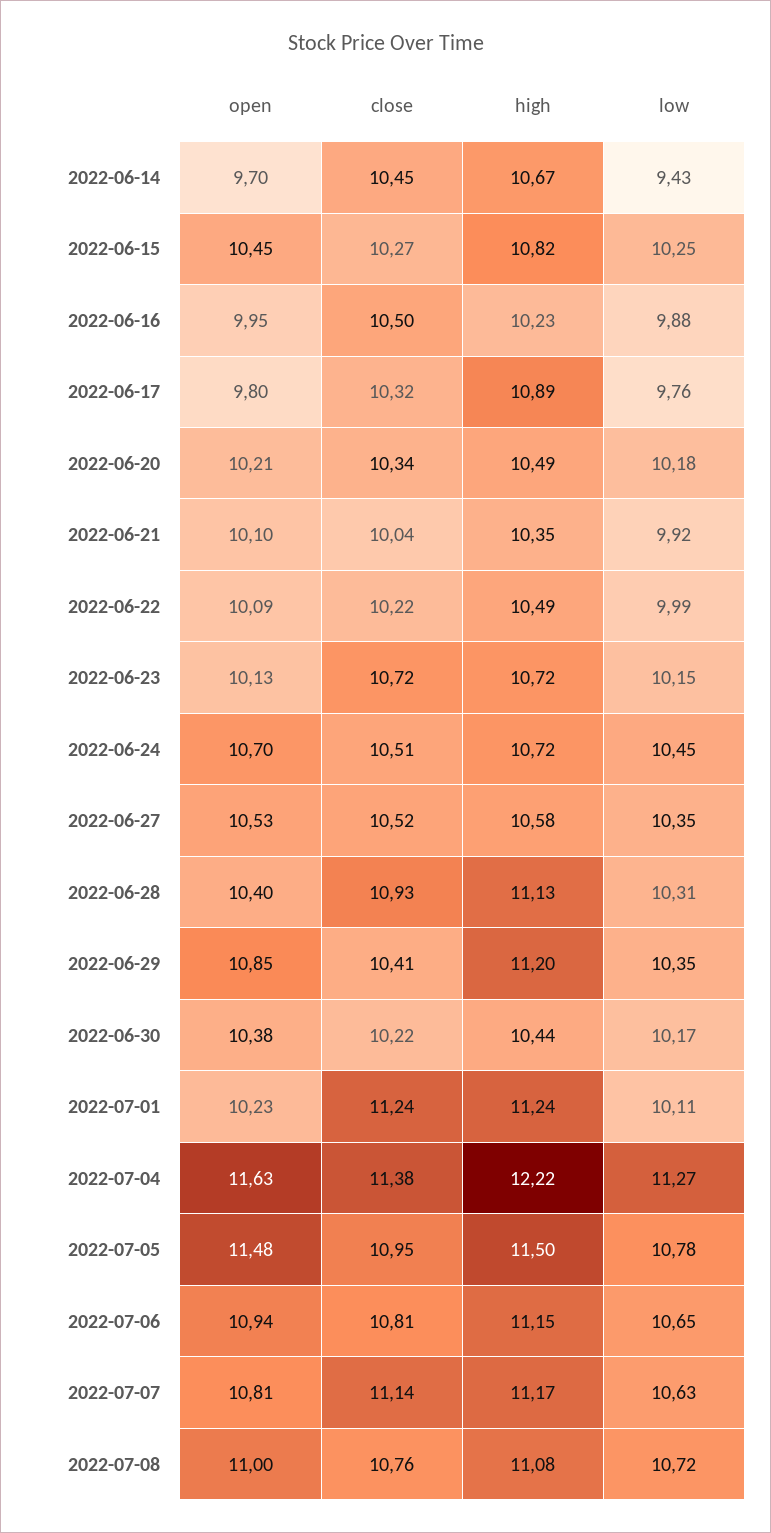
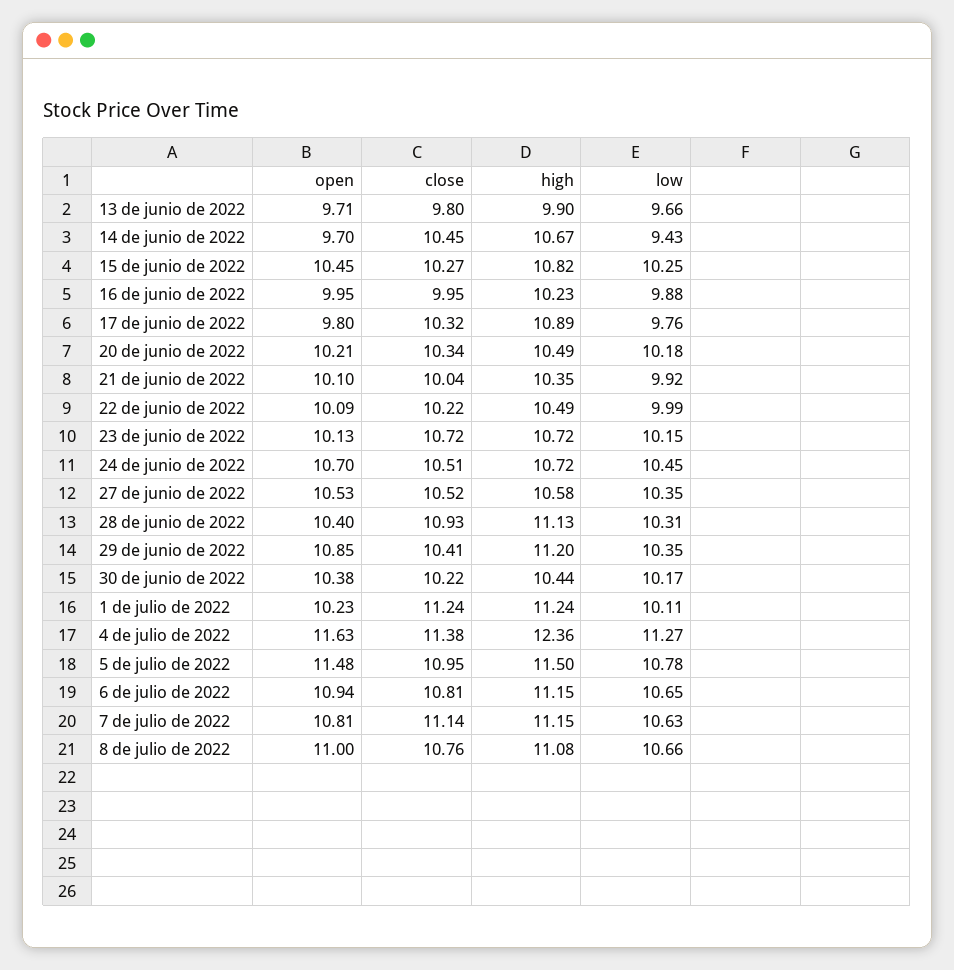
close, 2022-06-16: 10.5 -> 9.95
high, 2022-07-04: 12.22 -> 12.36
high, 2022-07-07: 11.17 -> 11.15
low, 2022-07-08: 10.72 -> 10.66
open, 13 de junio de 2022: none -> 9.71
close, 13 de junio de 2022: none -> 9.8
high, 13 de junio de 2022: none -> 9.9
low, 13 de junio de 2022: none -> 9.66

